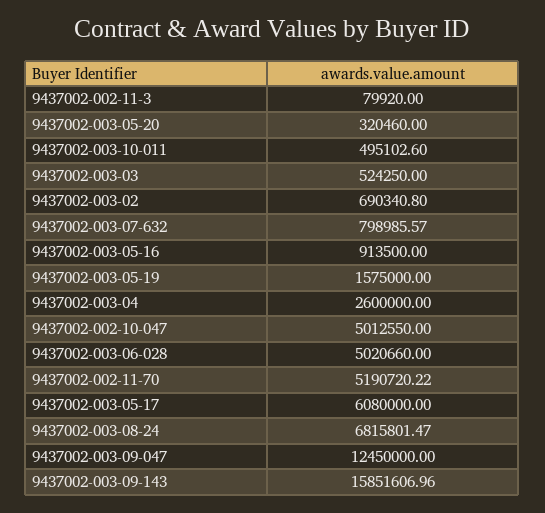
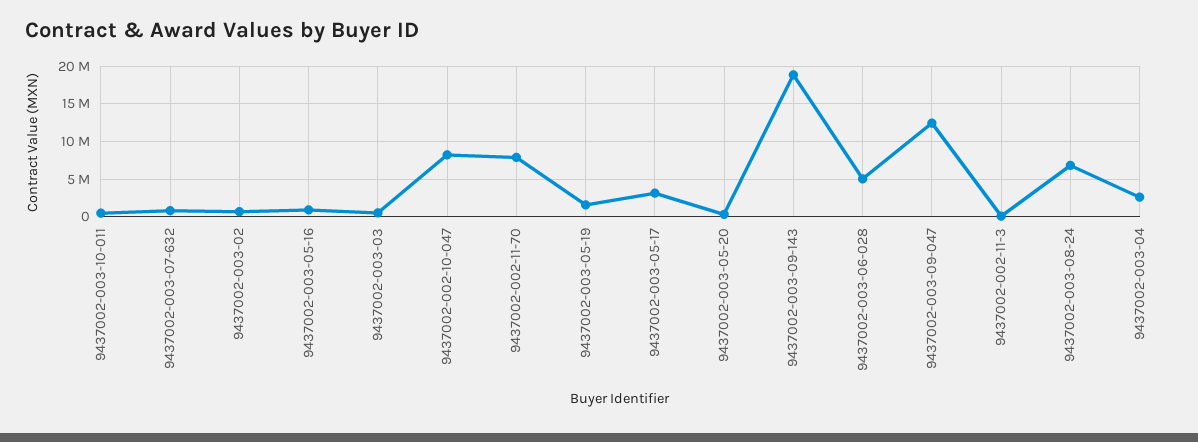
9437002-002-10-047: 5012550 -> 8000000
9437002-002-11-70: 5190720.22 -> 8000000
9437002-003-05-17: 6080000 -> 3000000
9437002-003-09-143: 15851606.96 -> 19000000

